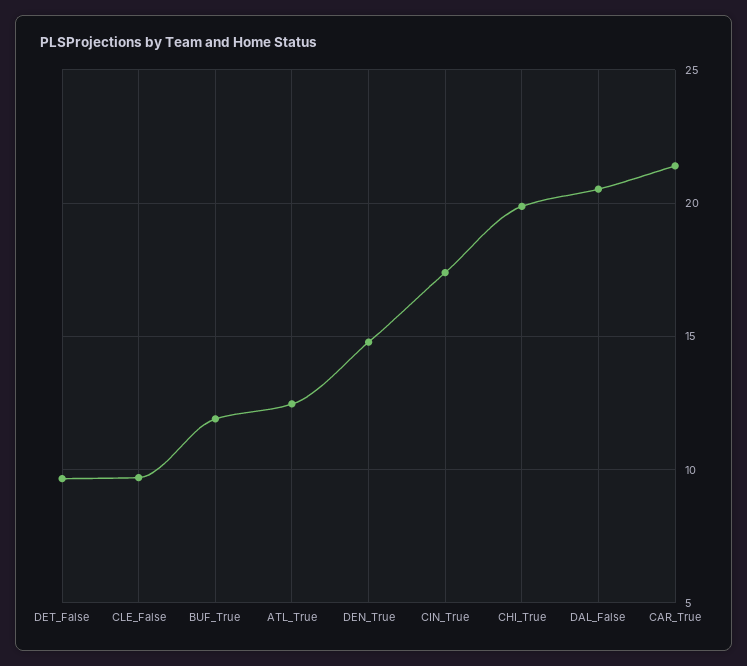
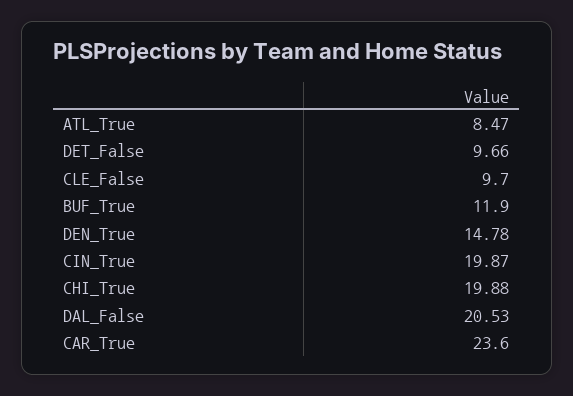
ATL_True: 12.5 -> 8.47
CIN_True: 17.5 -> 19.87
CAR_True: 21.5 -> 23.6

